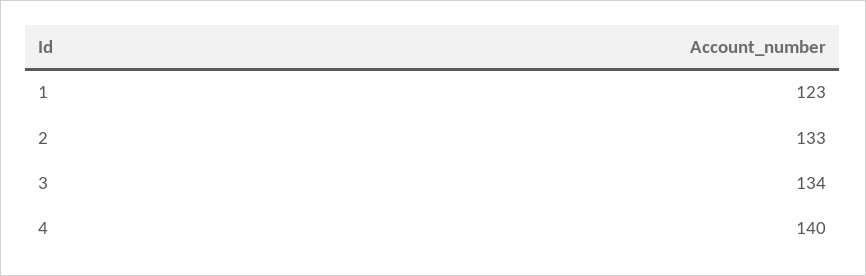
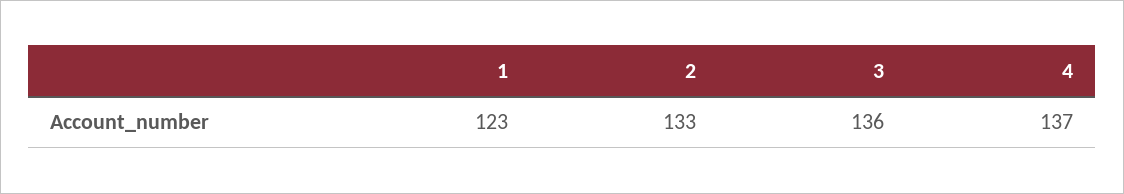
3: 134 -> 136
4: 140 -> 137

